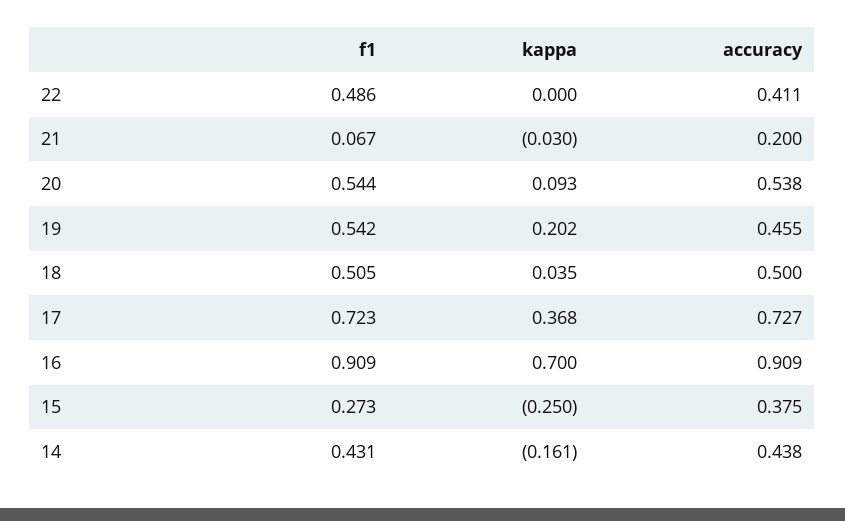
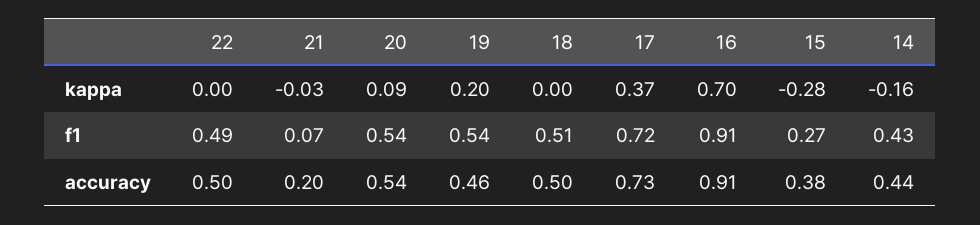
accuracy, 22: 0.411 -> 0.5
kappa, 18: 0.035 -> 0
kappa, 15: -0.25 -> -0.28

